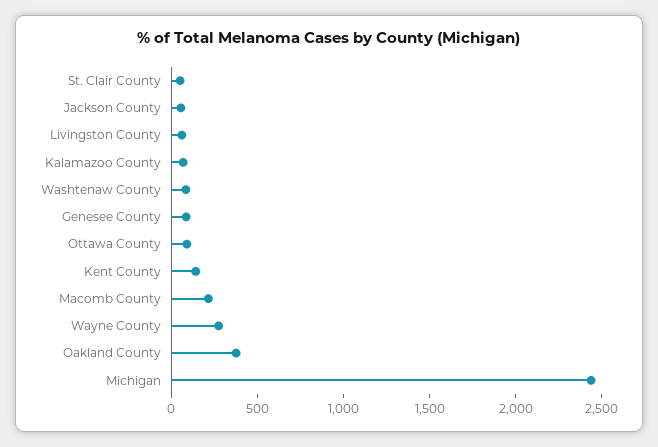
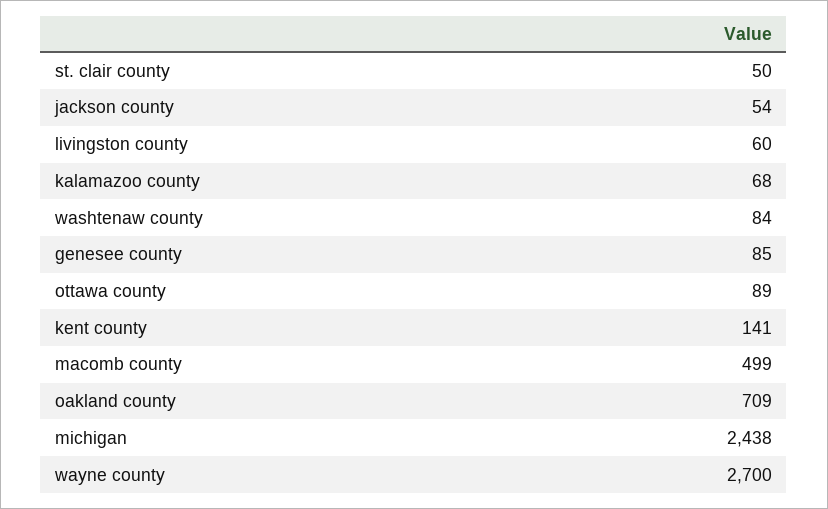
Macomb County: 200 -> 499
Wayne County: 300 -> 2700
Oakland County: 400 -> 709

